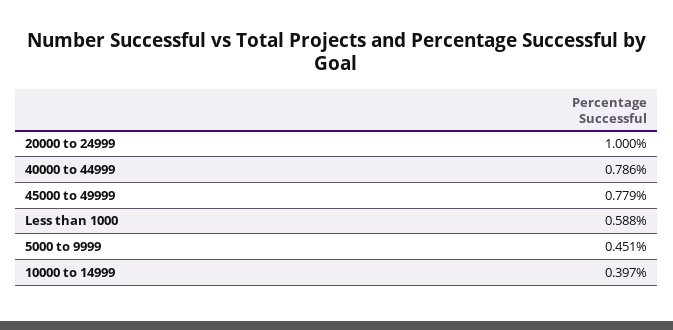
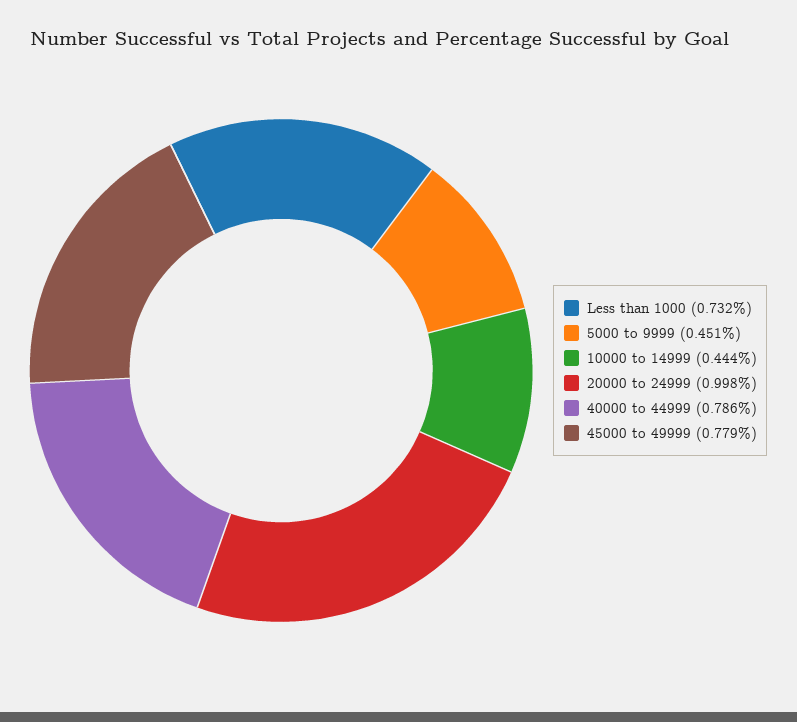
20000 to 24999: 1 -> 0.998
Less than 1000: 0.588 -> 0.732
10000 to 14999: 0.397 -> 0.444

